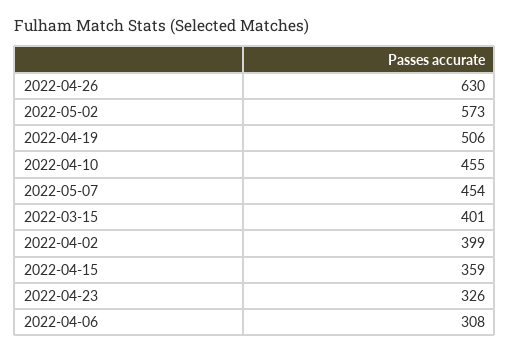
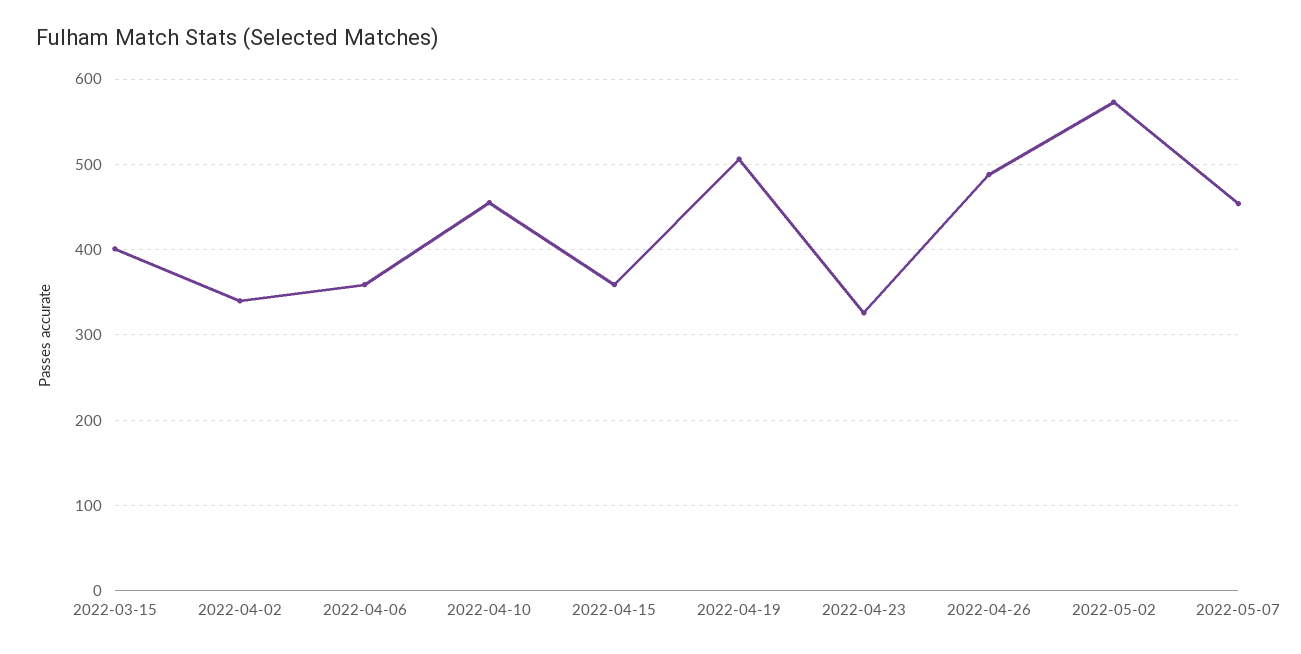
2022-04-26: 630 -> 490
2022-04-02: 399 -> 340
2022-04-06: 308 -> 360

